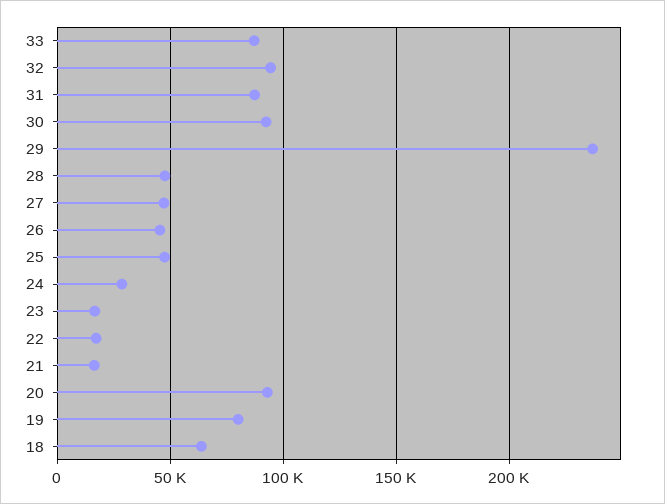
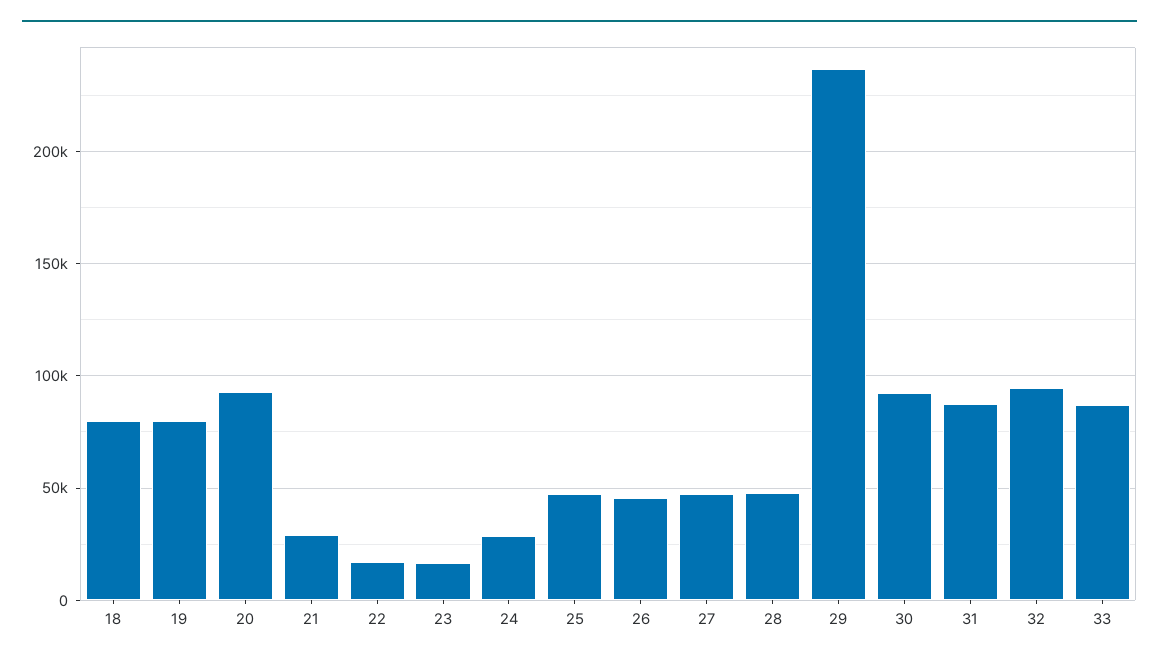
21: 15000 -> 30000
18: 65000 -> 80000

